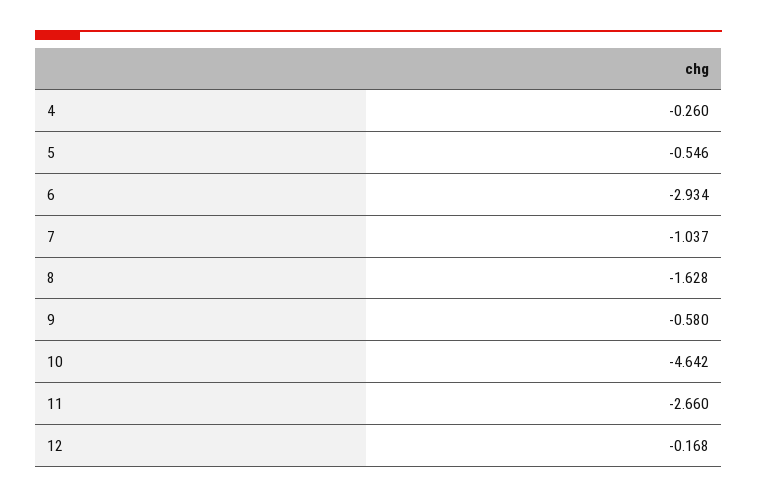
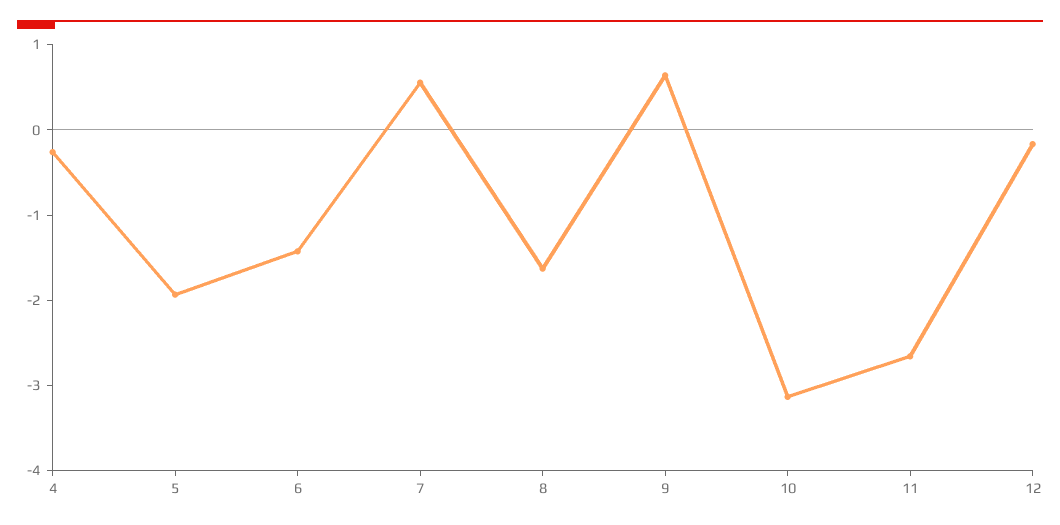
5: -0.546 -> -2
6: -2.934 -> -1.4
7: -1.037 -> 0.6
9: -0.58 -> 0.6
10: -4.642 -> -3.2

